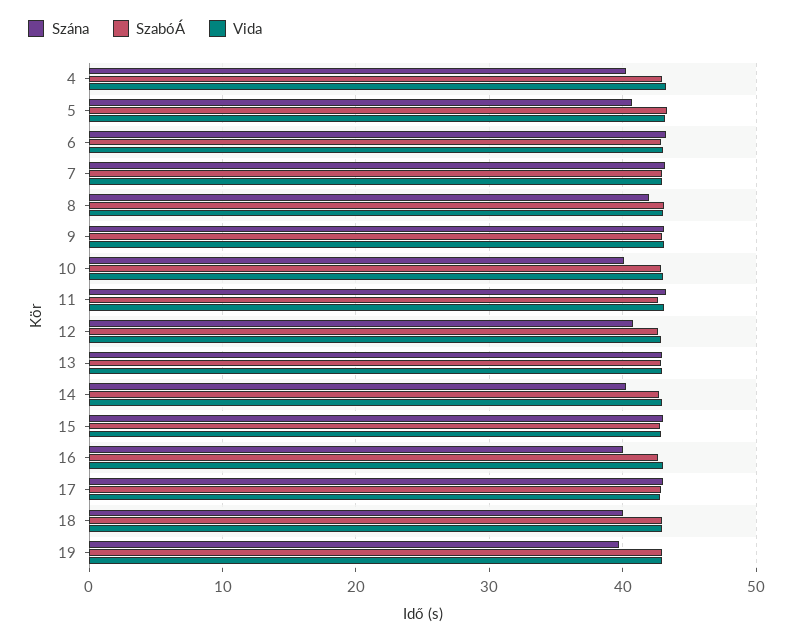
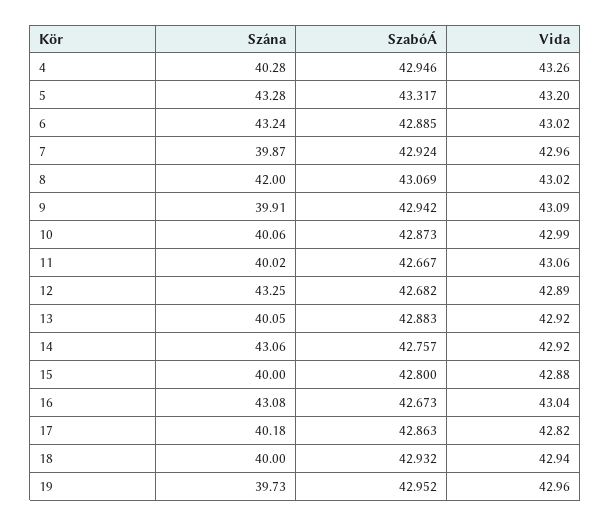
Szána, 5: 41 -> 43.28
Szána, 7: 43 -> 39.87
Szána, 9: 43 -> 39.91
Szána, 11: 43 -> 40.02
Szána, 12: 41 -> 43.25
Szána, 13: 43 -> 40.05
Szána, 14: 40 -> 43.06
Szána, 15: 43 -> 40
Szána, 16: 40 -> 43.08
Szána, 17: 43 -> 40.18

